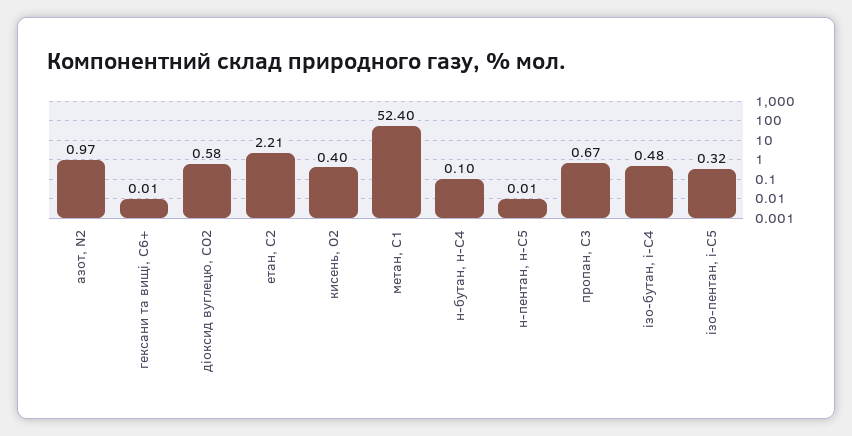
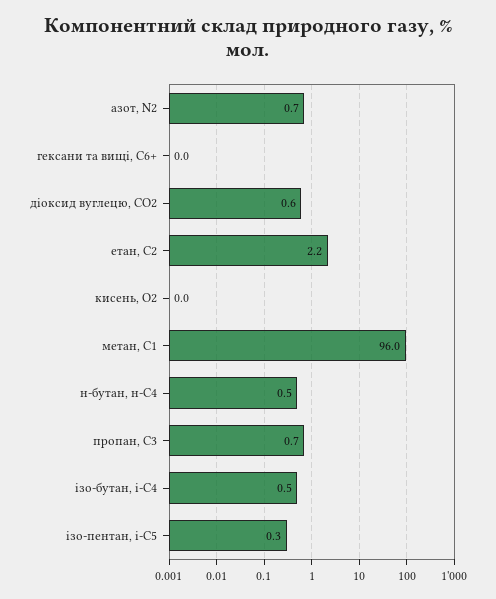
азот, N2: 0.97 -> 0.7
кисень, О2: 0.4 -> 0
метан, С1: 52.4 -> 96
н-бутан, н-С4: 0.1 -> 0.5
н-пентан, н-С5: 0.01 -> none

